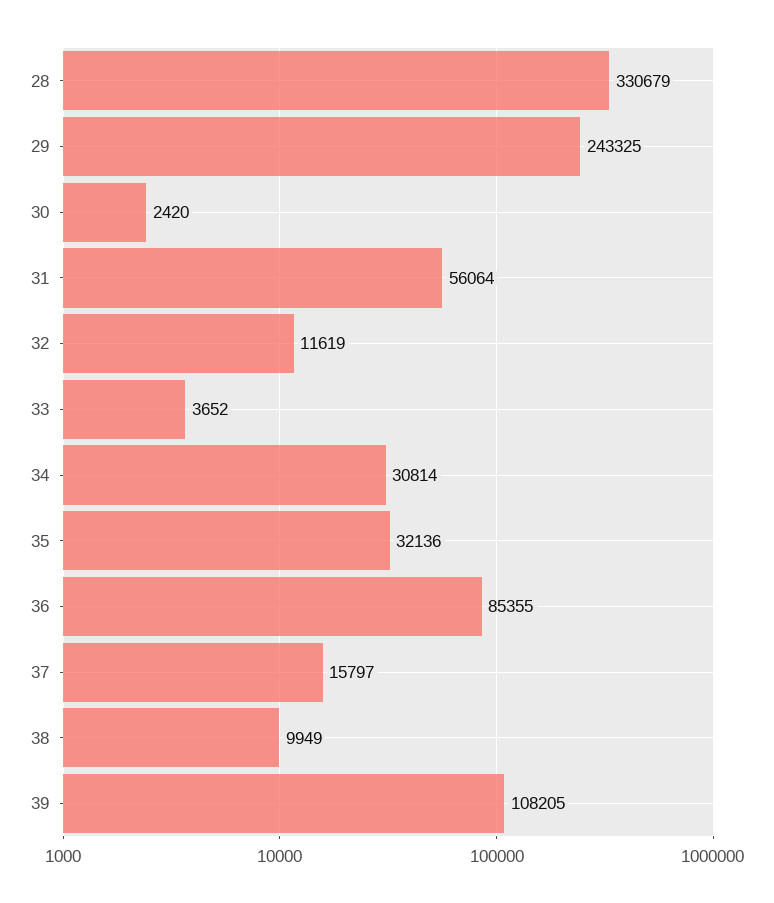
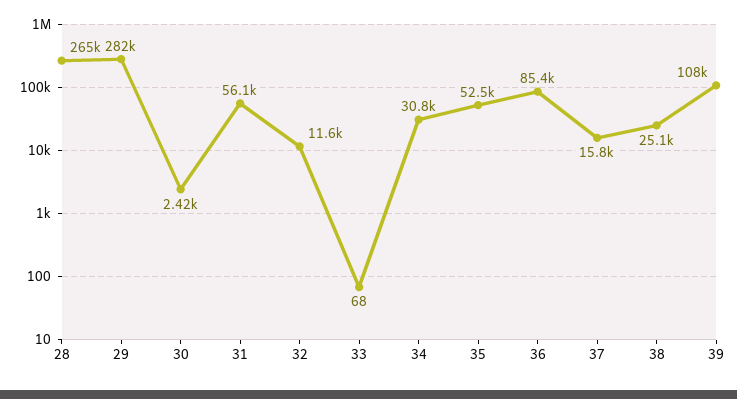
28: 330679 -> 265000
29: 243325 -> 282000
33: 3652 -> 68
35: 32136 -> 52500
38: 9949 -> 25100

